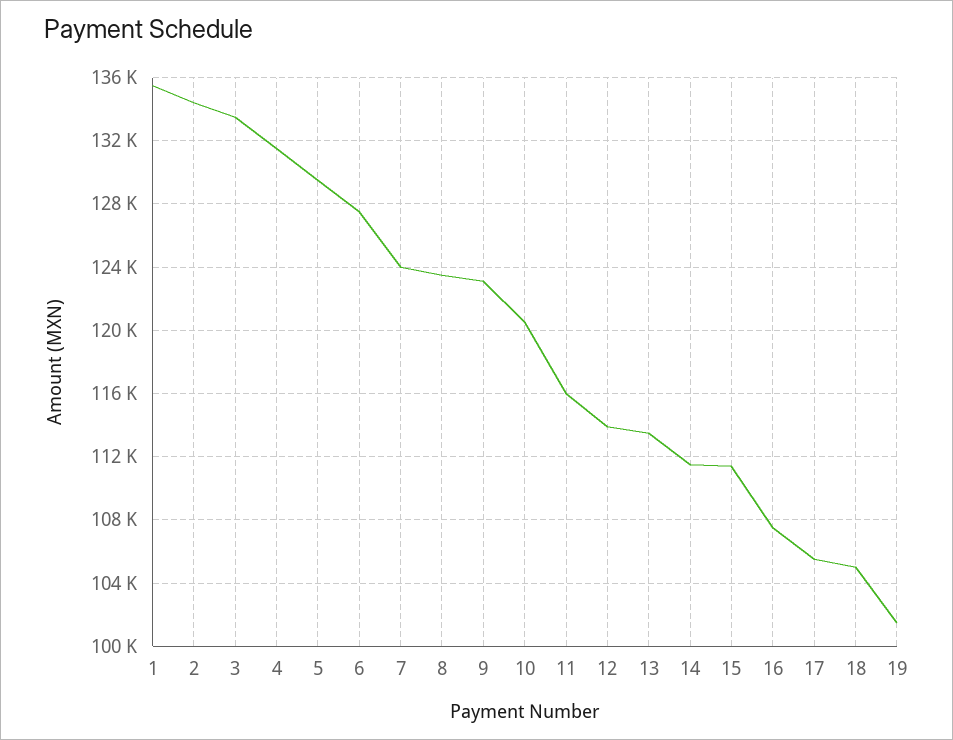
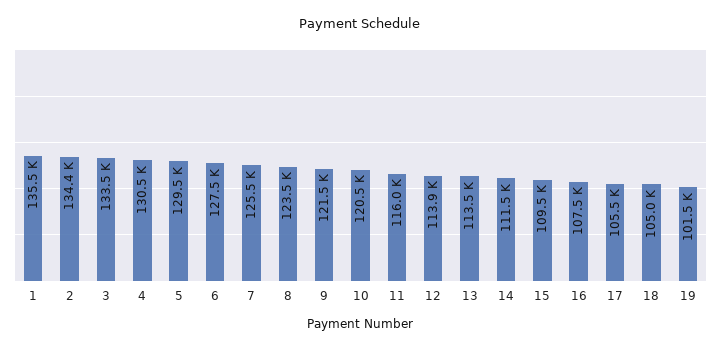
4: 131500 -> 130500
7: 124000 -> 125500
9: 123000 -> 121500
15: 111500 -> 109500

